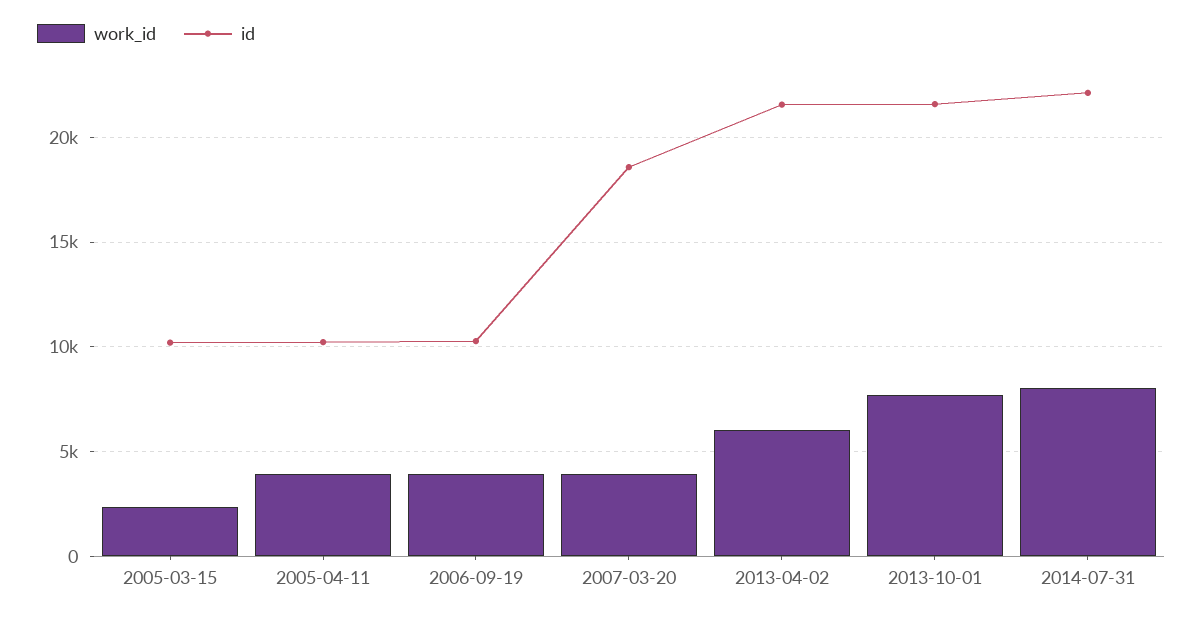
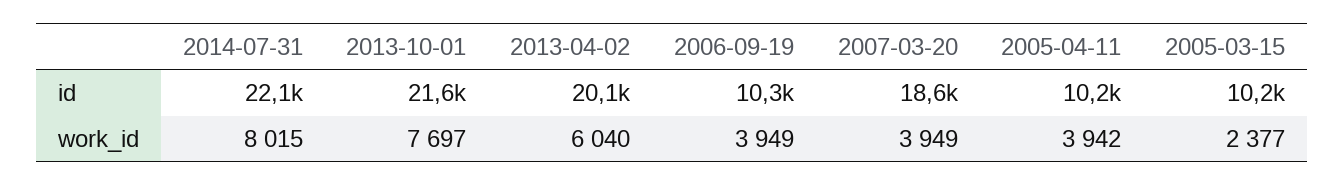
id, 2013-04-02: 21500 -> 20100

